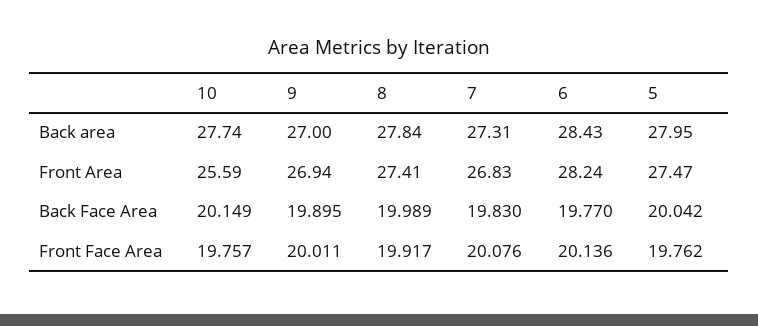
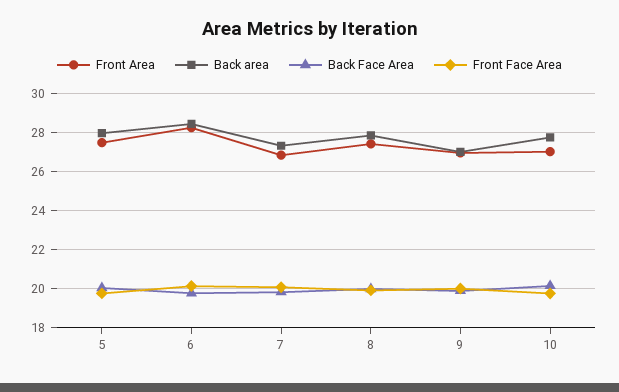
Front Area, 10: 25.59 -> 27

